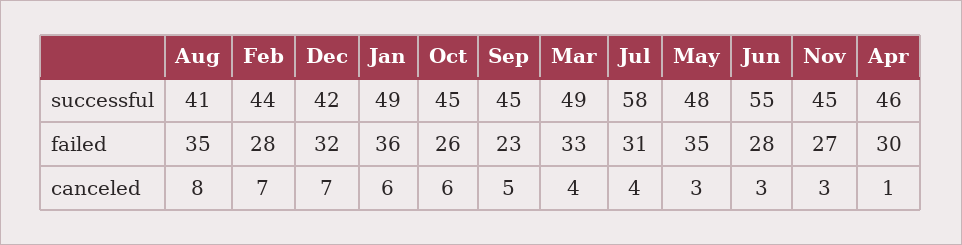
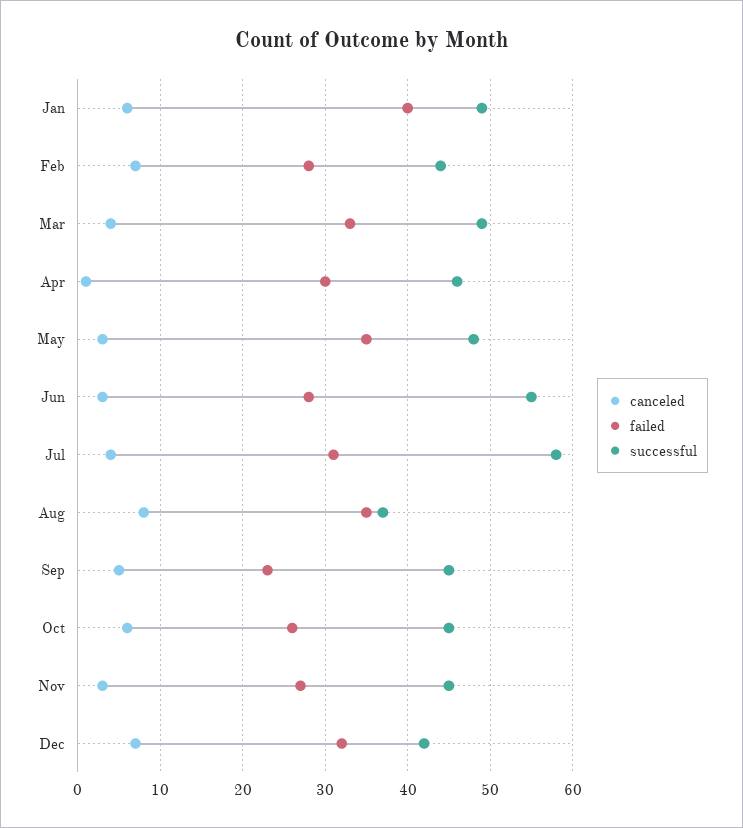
successful, Aug: 41 -> 37
failed, Jan: 36 -> 40

